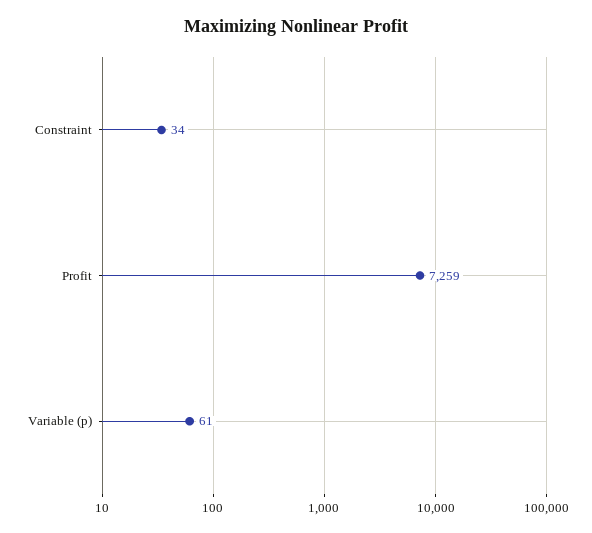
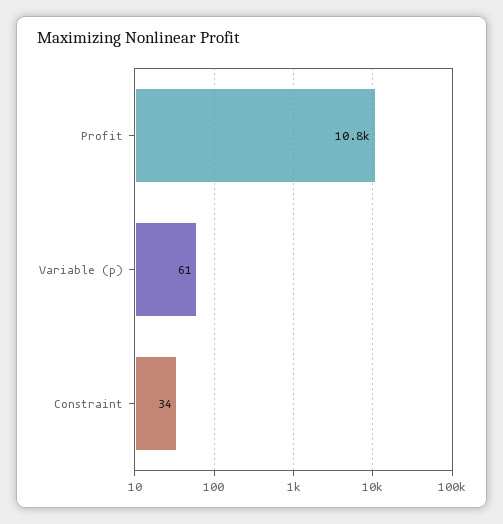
Profit: 7259 -> 10800

